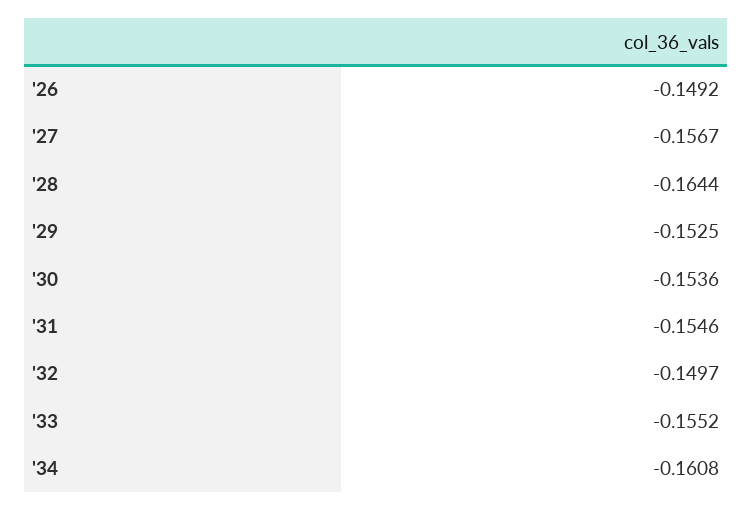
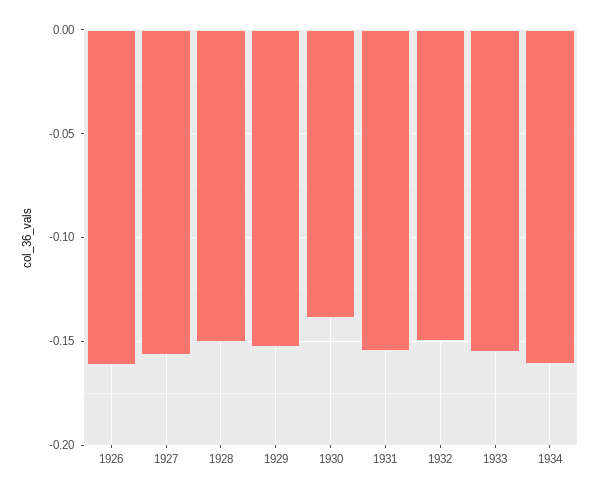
'26: -0.1492 -> -0.16
'28: -0.1644 -> -0.15
'30: -0.1536 -> -0.14

